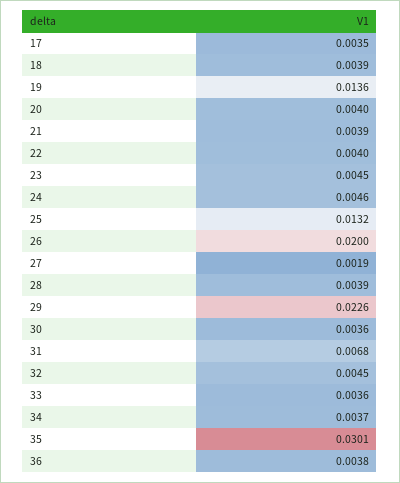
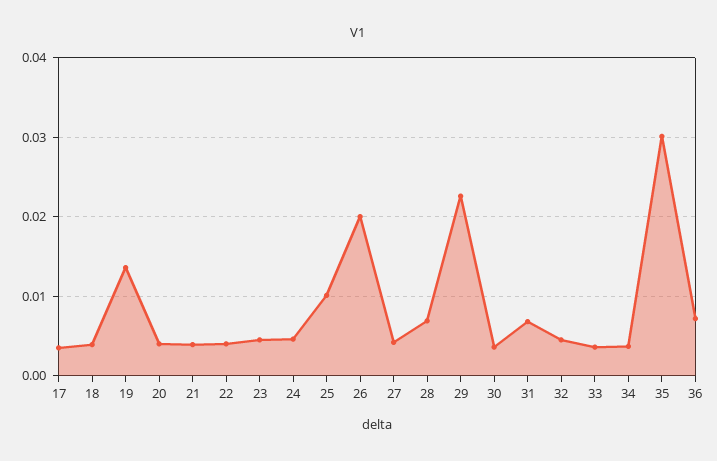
25: 0.0132 -> 0.01
27: 0.0019 -> 0.004
28: 0.0039 -> 0.007
36: 0.0038 -> 0.007

